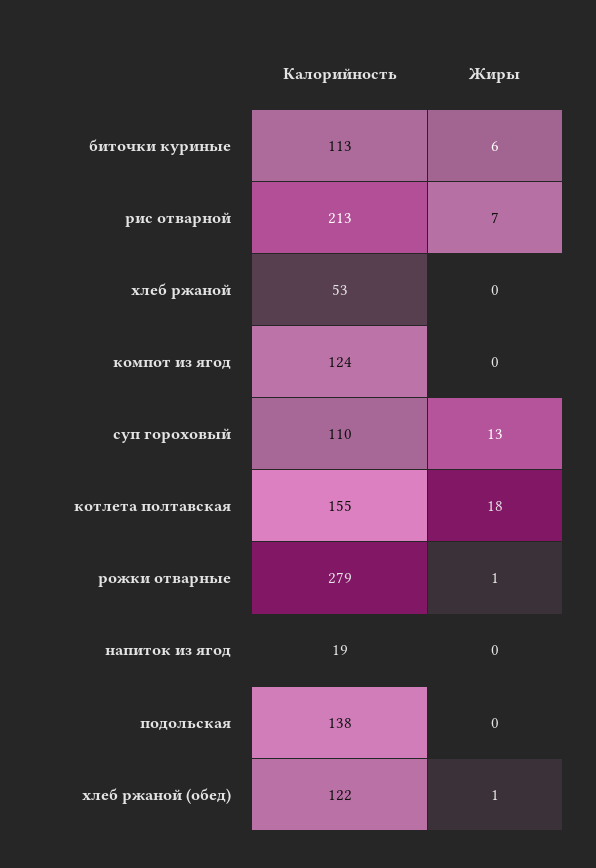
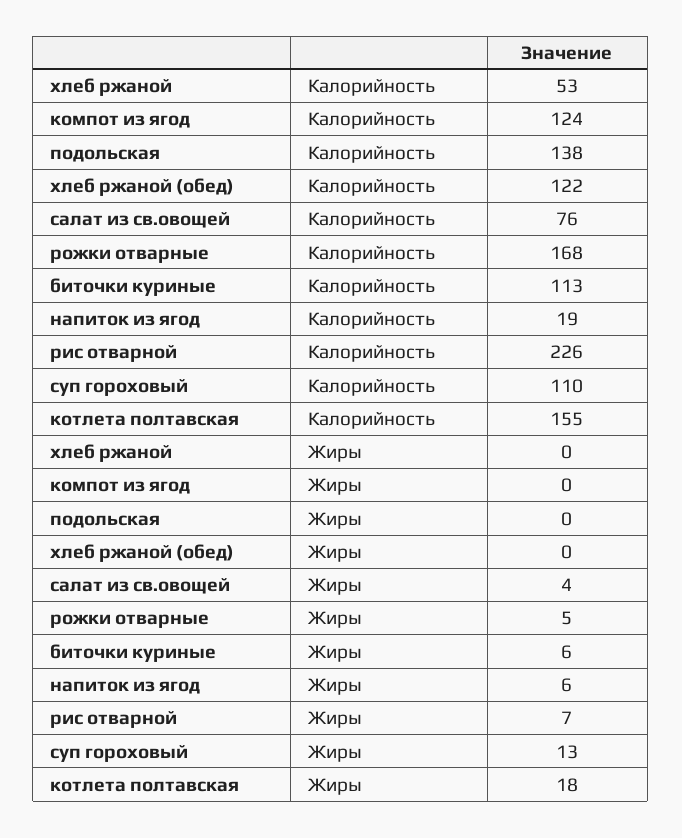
Калорийность, рис отварной: 213 -> 226
Калорийность, рожки отварные: 279 -> 168
Жиры, рожки отварные: 1 -> 5
Жиры, напиток из ягод: 0 -> 6
Жиры, хлеб ржаной (обед): 1 -> 0
Калорийность, салат из св.овощей: none -> 76
Жиры, салат из св.овощей: none -> 4

